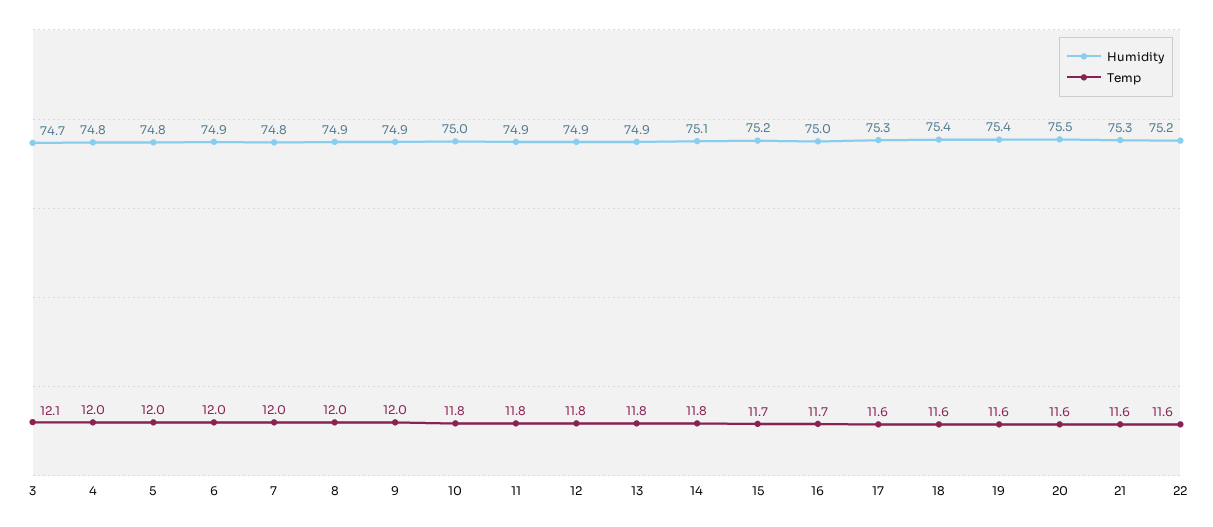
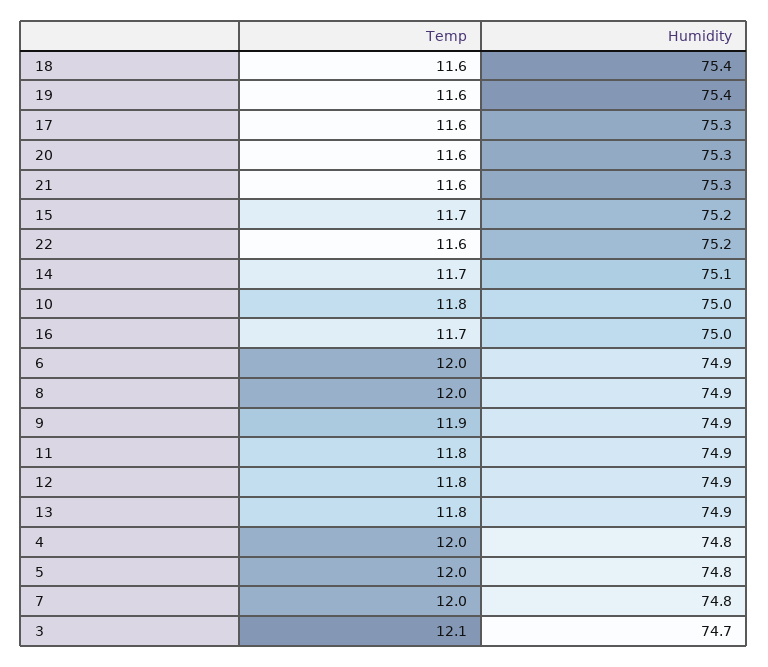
Temp, 9: 12 -> 11.9
Temp, 14: 11.8 -> 11.7
Humidity, 20: 75.5 -> 75.3

